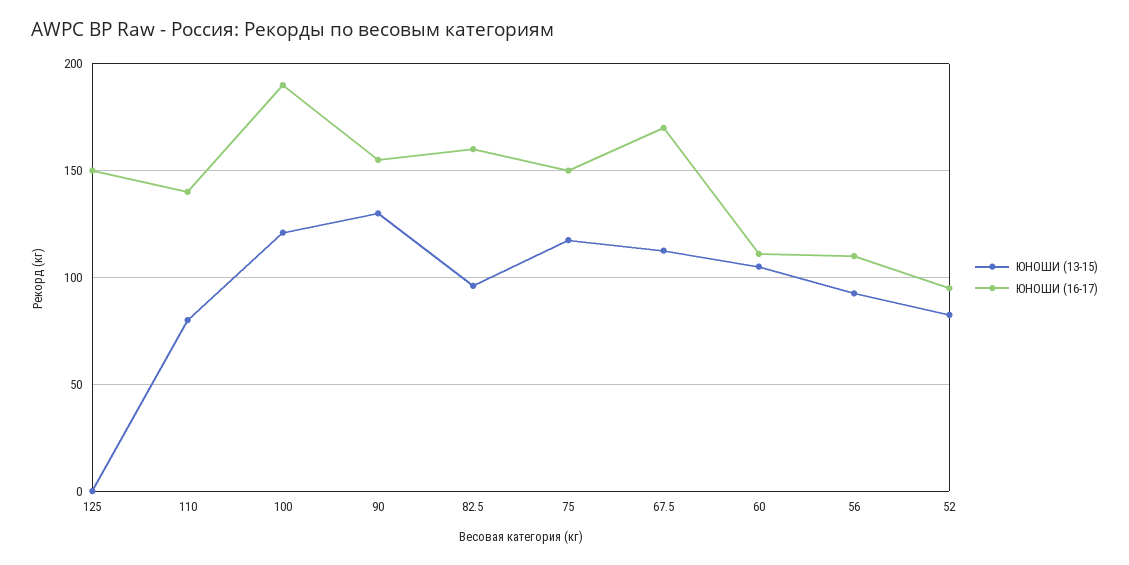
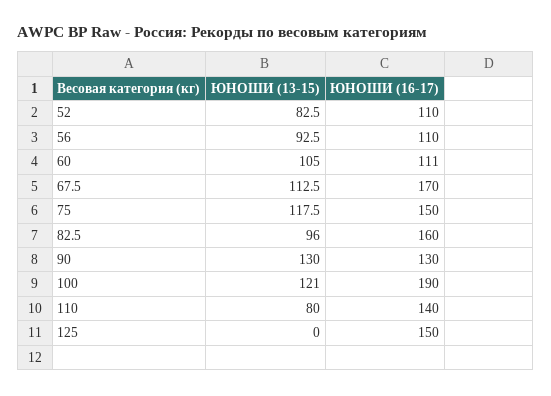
ЮНОШИ (16-17), 90: 155 -> 130
ЮНОШИ (16-17), 52: 95 -> 110

